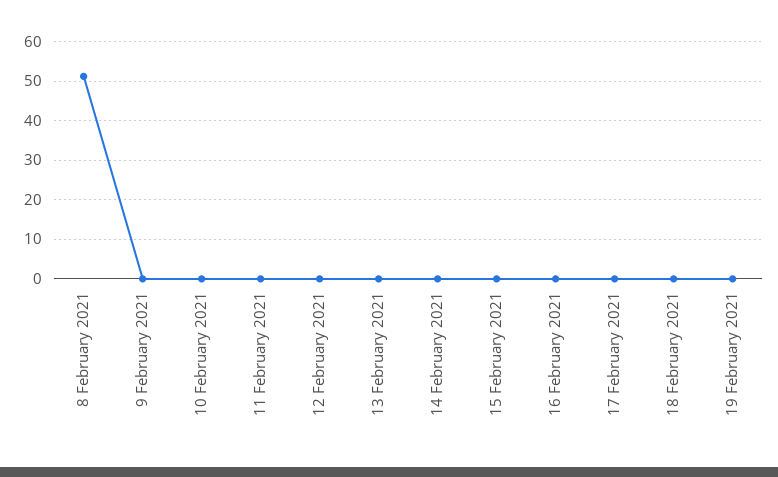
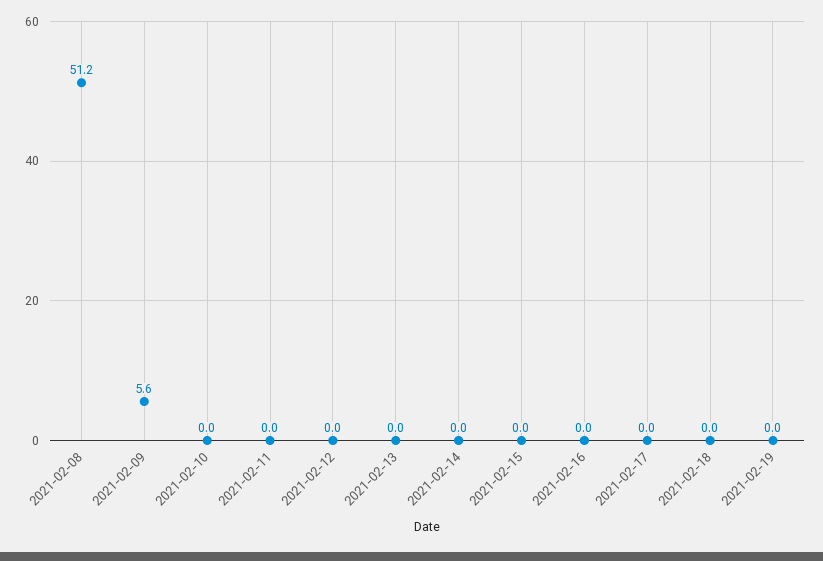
9 February 2021: 0 -> 5.6

